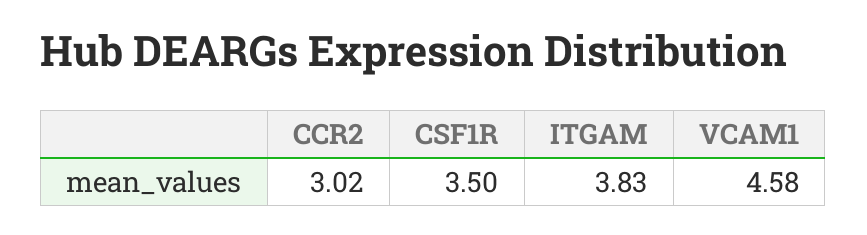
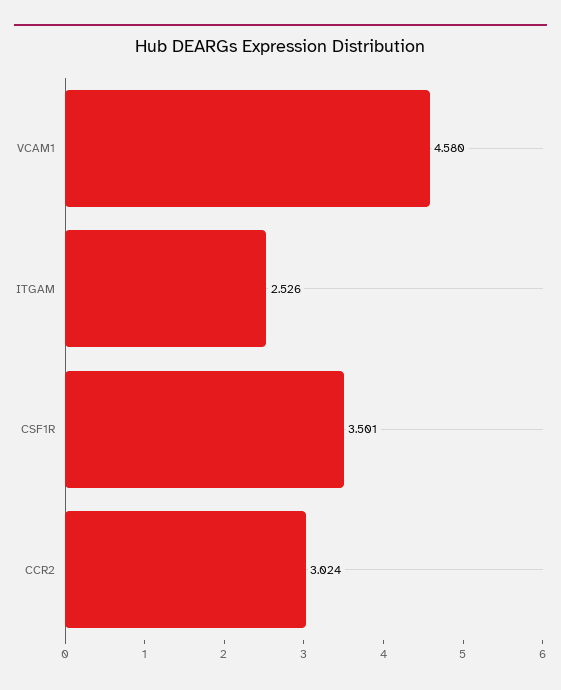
ITGAM: 3.83 -> 2.526

